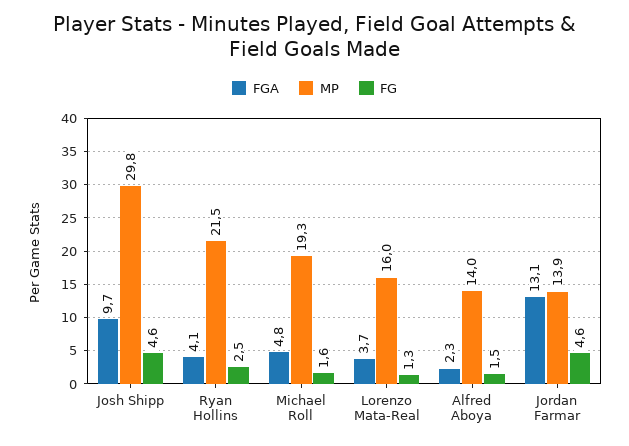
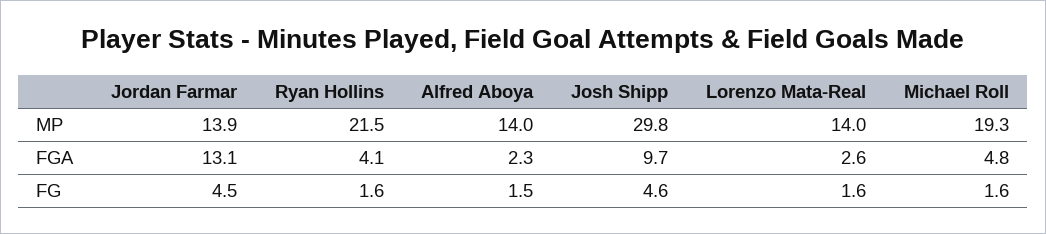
FG, Ryan Hollins: 2.5 -> 1.6
FGA, Lorenzo Mata-Real: 3.7 -> 2.6
MP, Lorenzo Mata-Real: 16 -> 14
FG, Lorenzo Mata-Real: 1.3 -> 1.6
FG, Jordan Farmar: 4.6 -> 4.5

